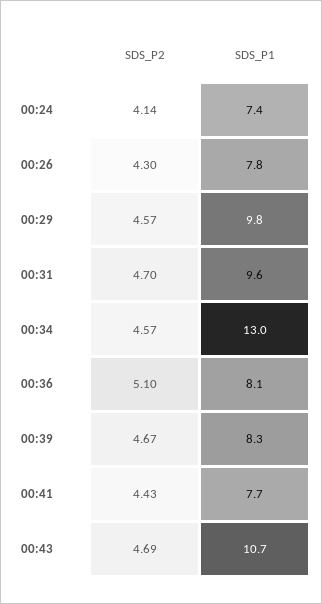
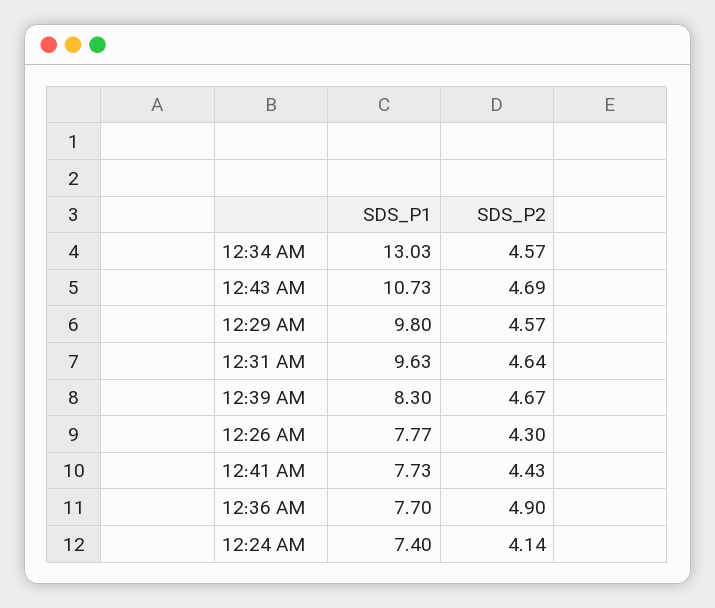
SDS_P2, 00:31: 4.7 -> 4.64
SDS_P2, 00:36: 5.1 -> 4.9
SDS_P1, 00:36: 8.1 -> 7.7

